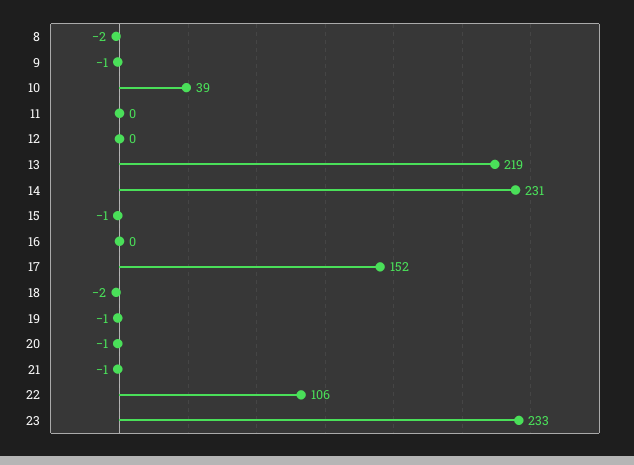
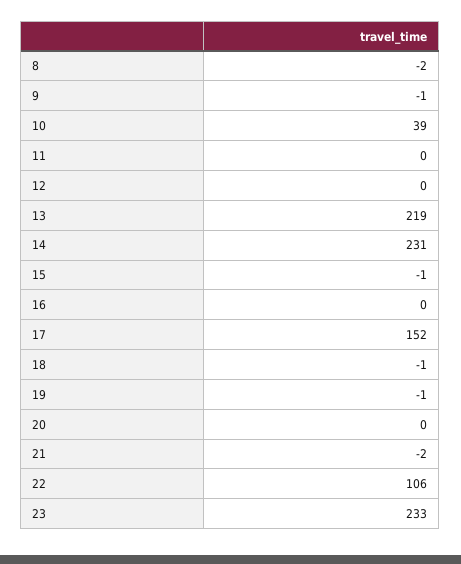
18: -2 -> -1
20: -1 -> 0
21: -1 -> -2

